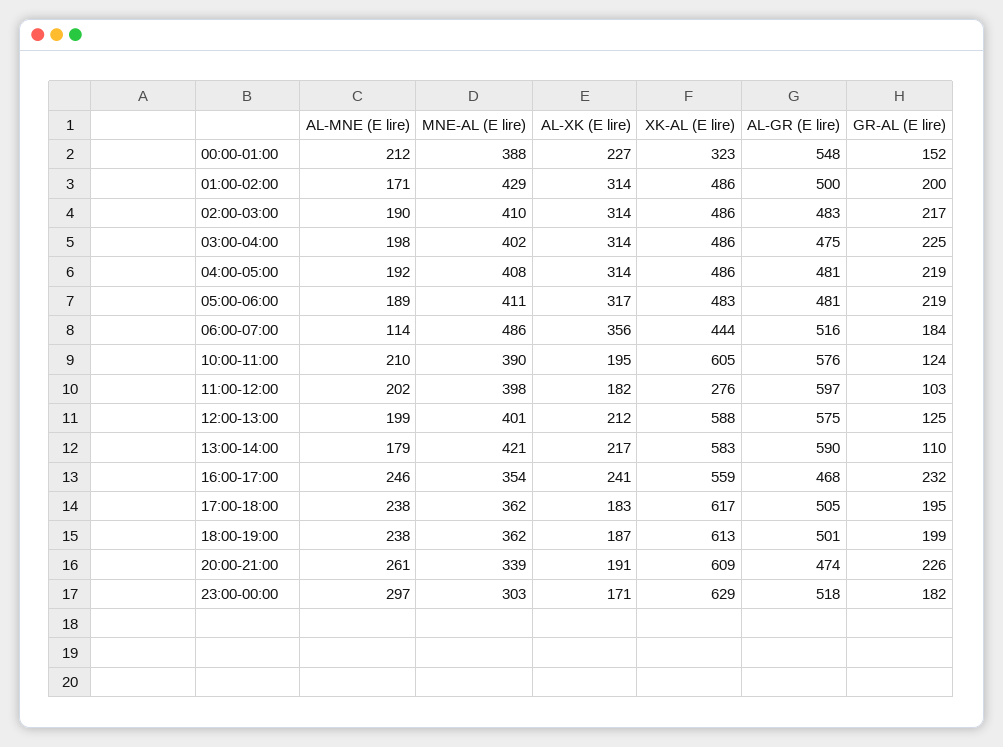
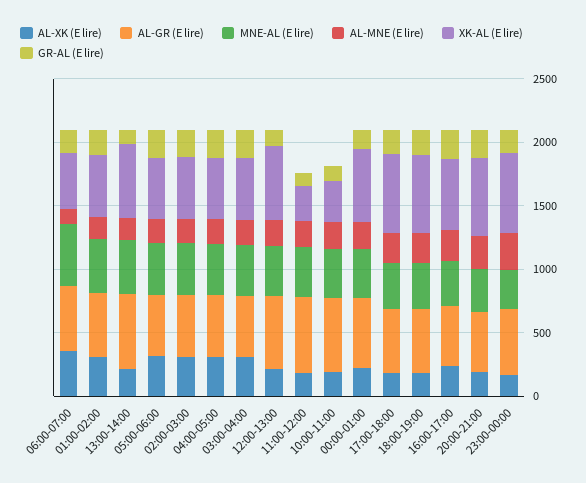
XK-AL (E lire), 00:00-01:00: 323 -> 600
XK-AL (E lire), 10:00-11:00: 605 -> 300

